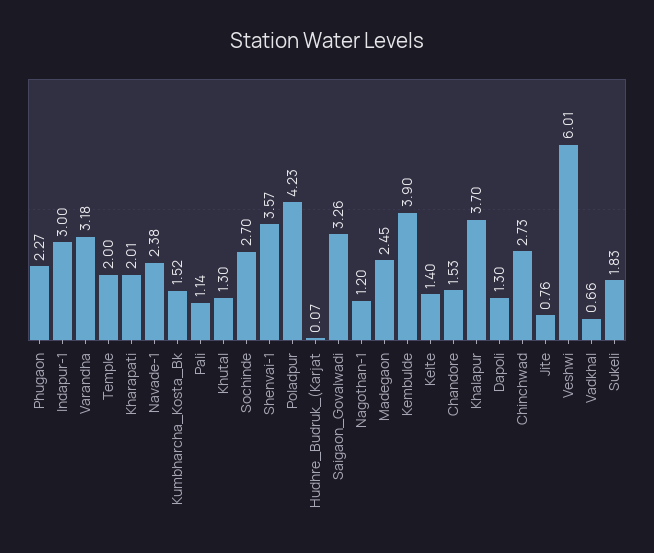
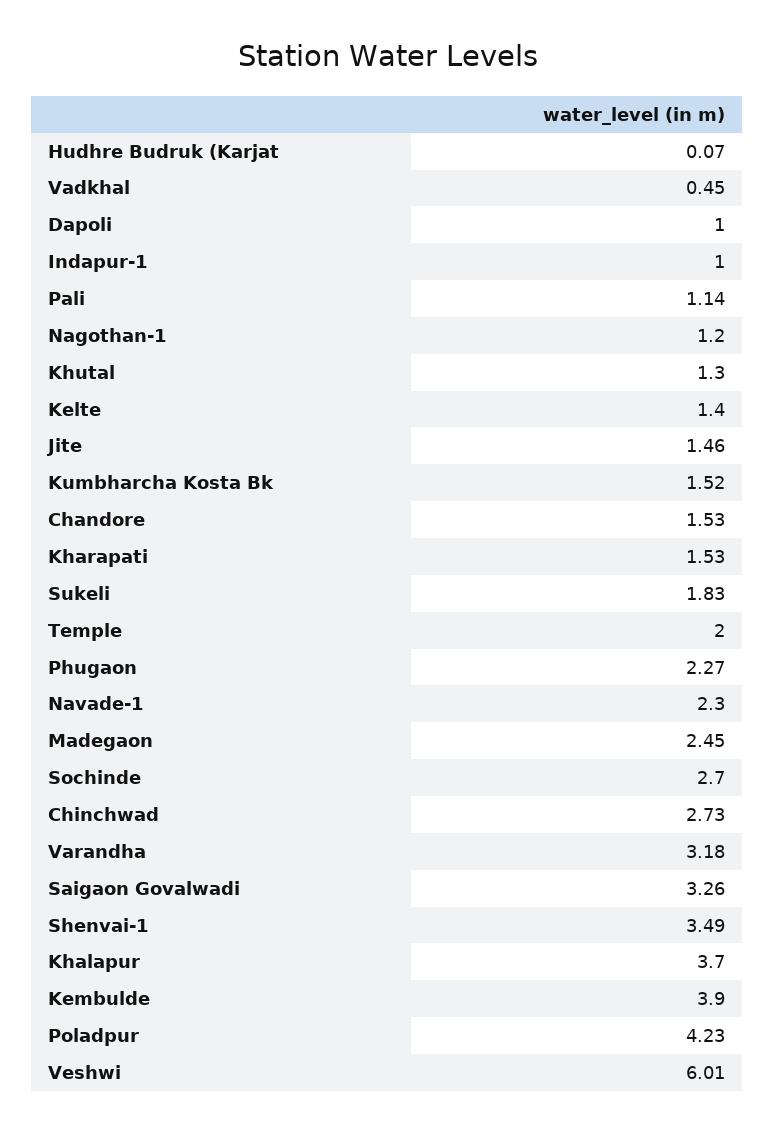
Indapur-1: 3 -> 1
Kharapati: 2.01 -> 1.53
Navade-1: 2.38 -> 2.3
Shenvai-1: 3.57 -> 3.49
Dapoli: 1.3 -> 1
Jite: 0.76 -> 1.46
Vadkhal: 0.66 -> 0.45

